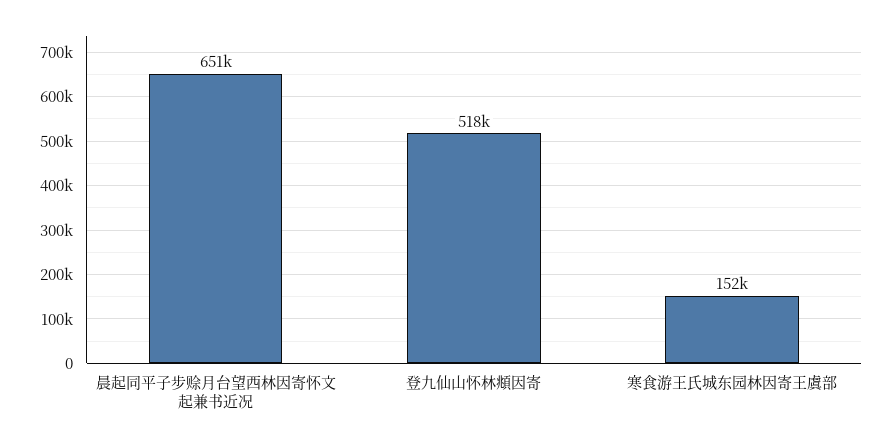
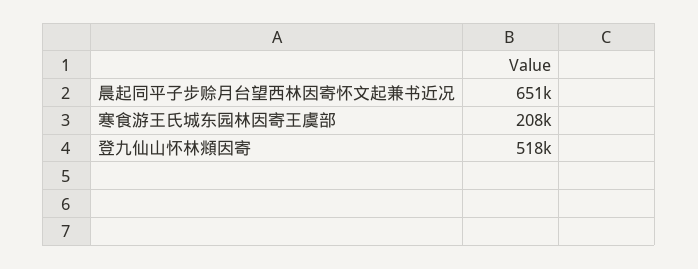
寒食游王氏城东园林因寄王虞部: 152000 -> 208000

